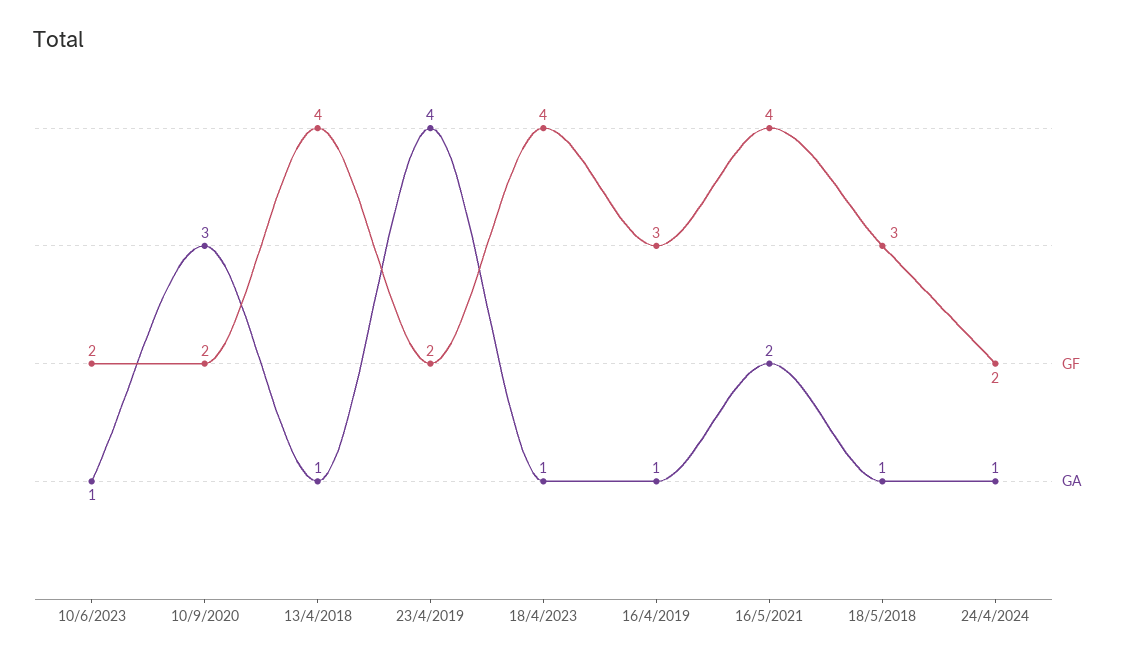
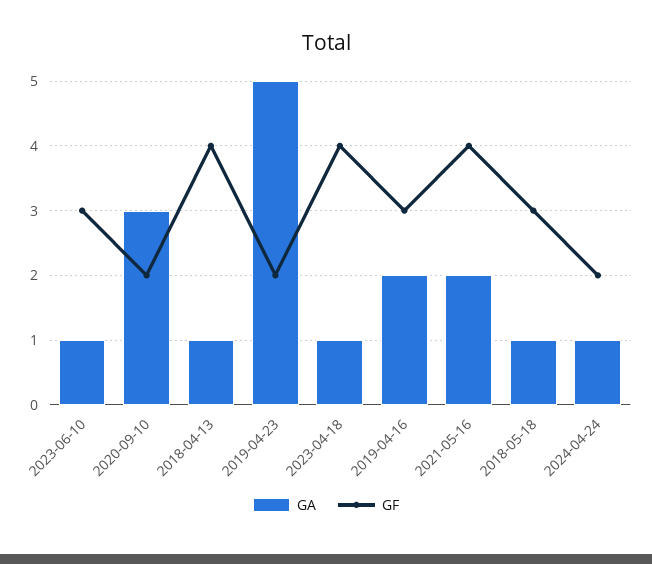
GF, 10/6/2023: 2 -> 3
GA, 23/4/2019: 4 -> 5
GA, 16/4/2019: 1 -> 2

